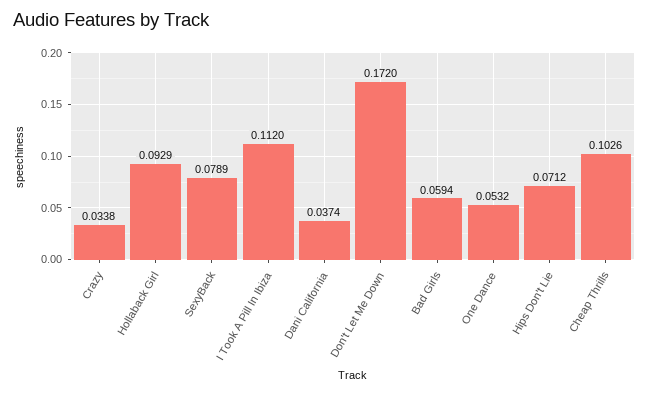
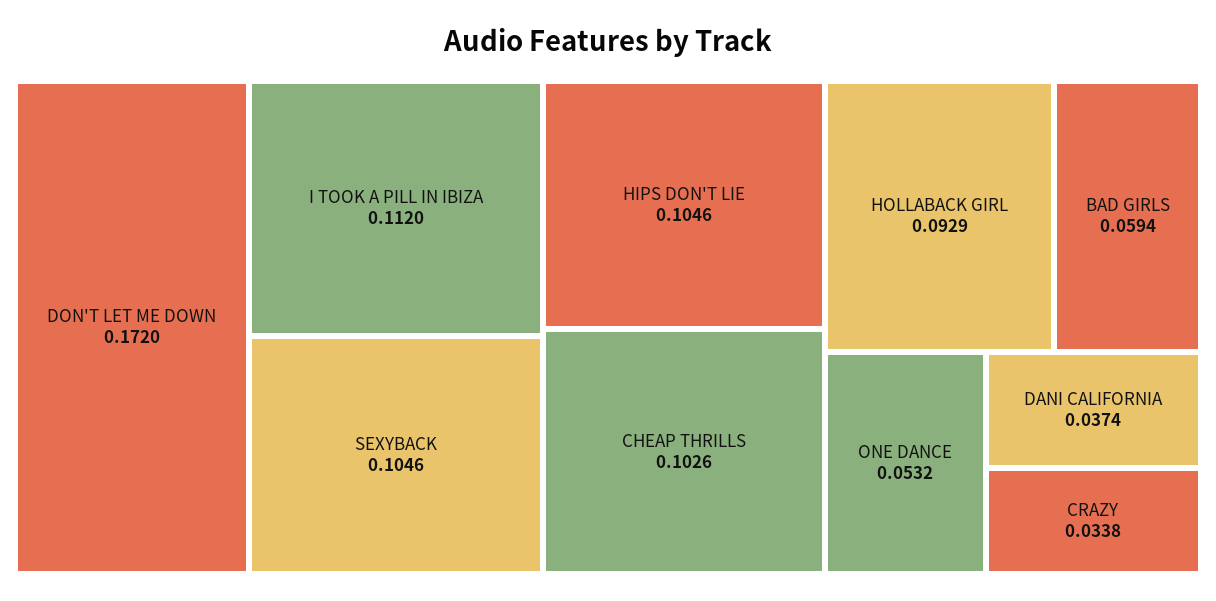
SexyBack: 0.0789 -> 0.1046
Hips Don't Lie: 0.0712 -> 0.1046

